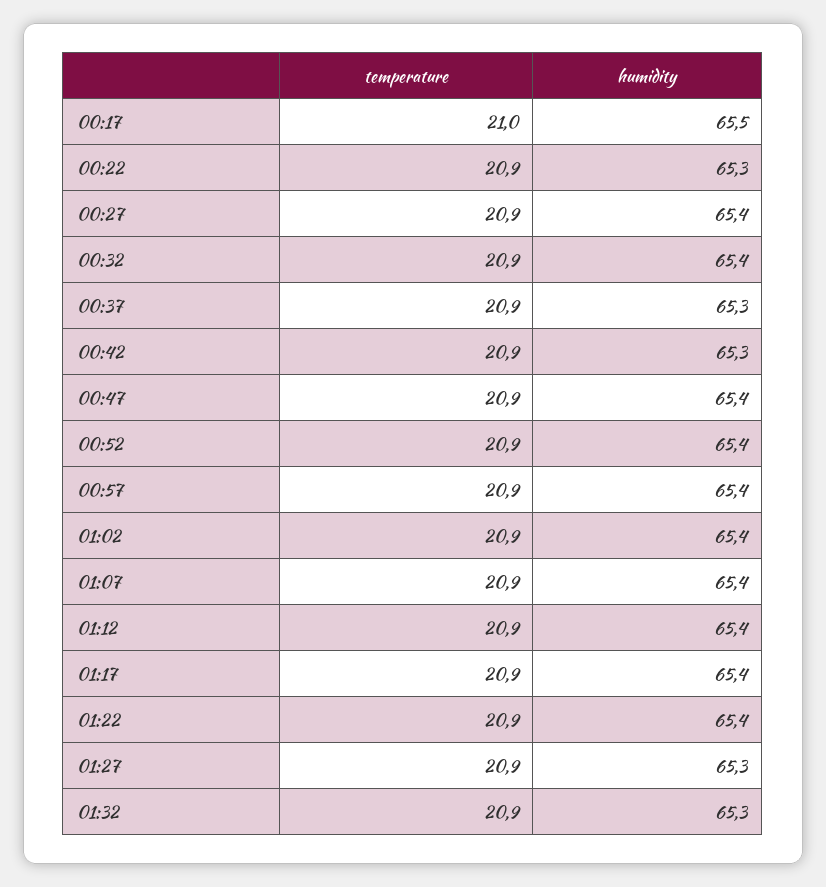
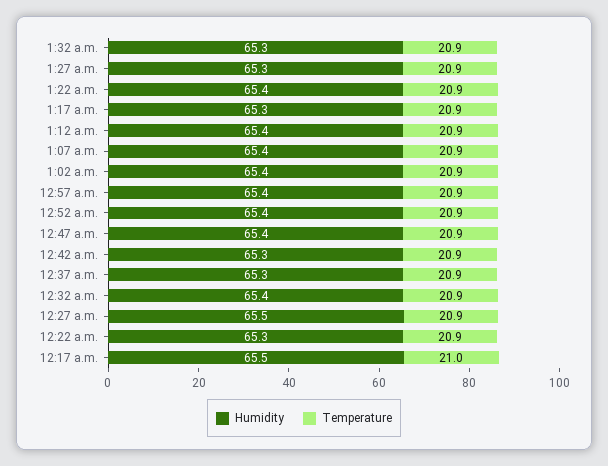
humidity, 00:27: 65.4 -> 65.5
humidity, 01:17: 65.4 -> 65.3

